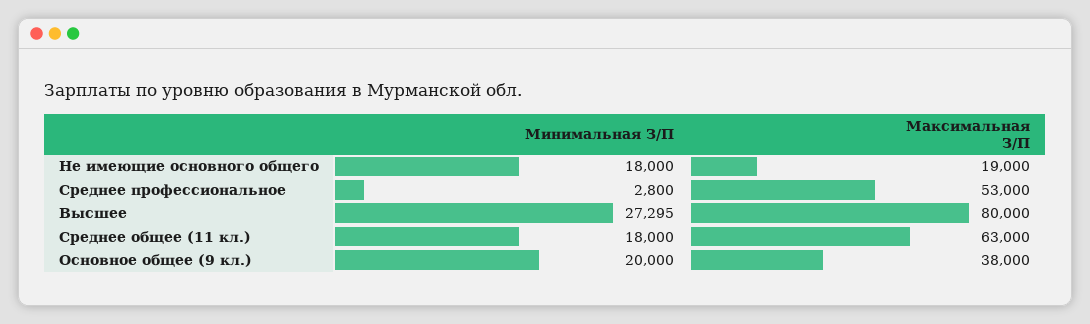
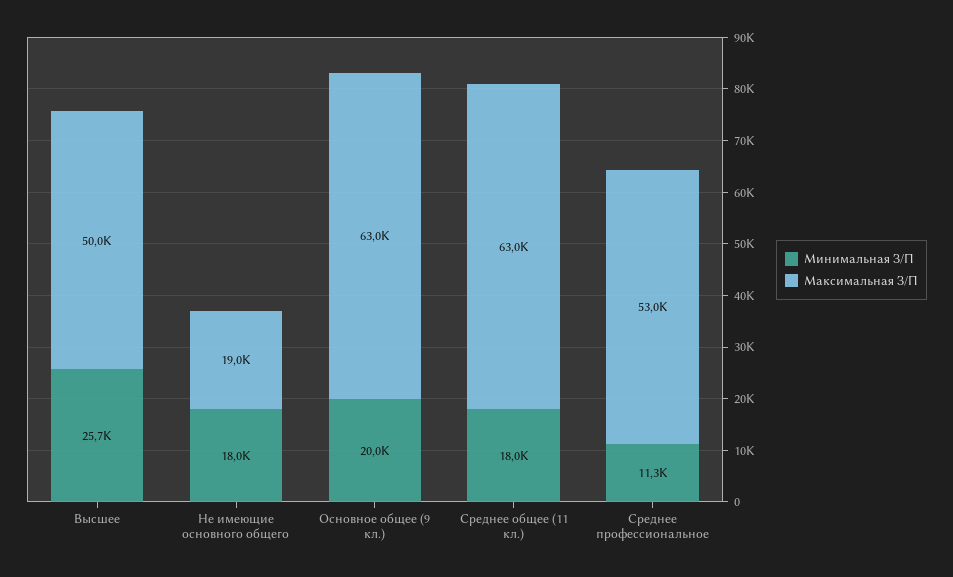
Минимальная З/П, Среднее профессиональное: 2800 -> 11300
Минимальная З/П, Высшее: 27295 -> 25700
Максимальная З/П, Высшее: 80000 -> 50000
Максимальная З/П, Основное общее (9 кл.): 38000 -> 63000

